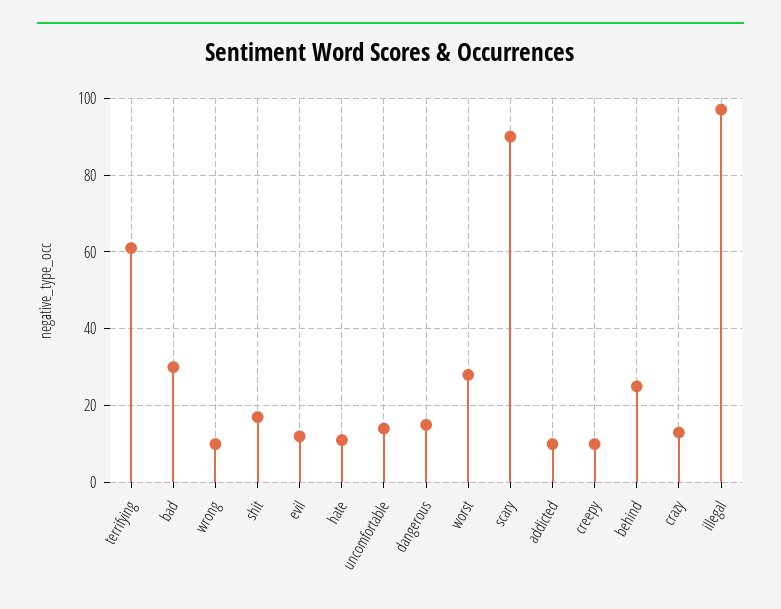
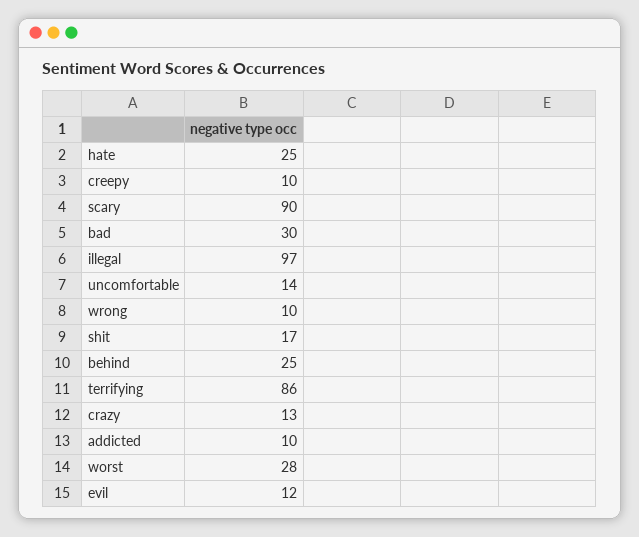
terrifying: 60 -> 86
hate: 10 -> 25
dangerous: 15 -> none

